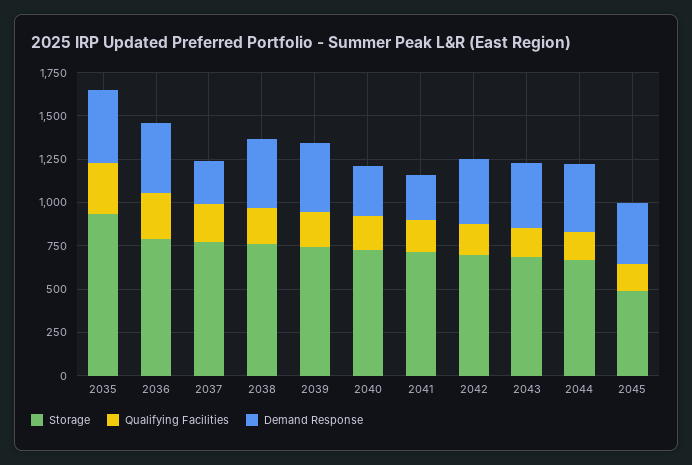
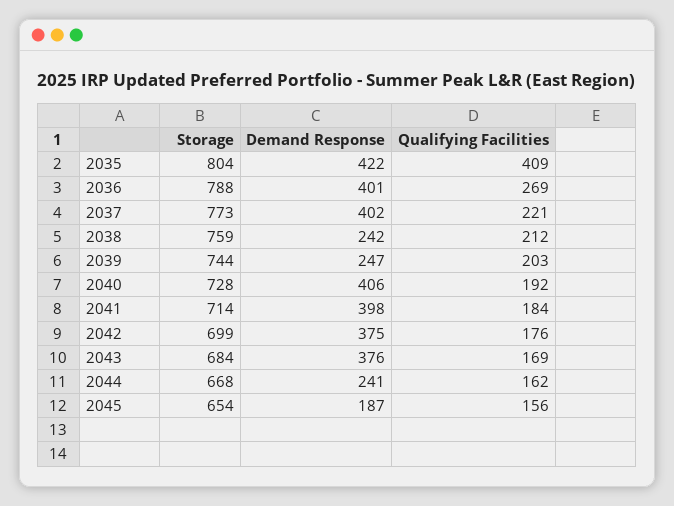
Storage, 2035: 950 -> 804
Qualifying Facilities, 2035: 300 -> 409
Demand Response, 2037: 250 -> 402
Demand Response, 2038: 400 -> 242
Demand Response, 2039: 400 -> 247
Demand Response, 2040: 300 -> 406
Demand Response, 2041: 250 -> 398
Demand Response, 2044: 400 -> 241
Storage, 2045: 500 -> 654
Demand Response, 2045: 350 -> 187

